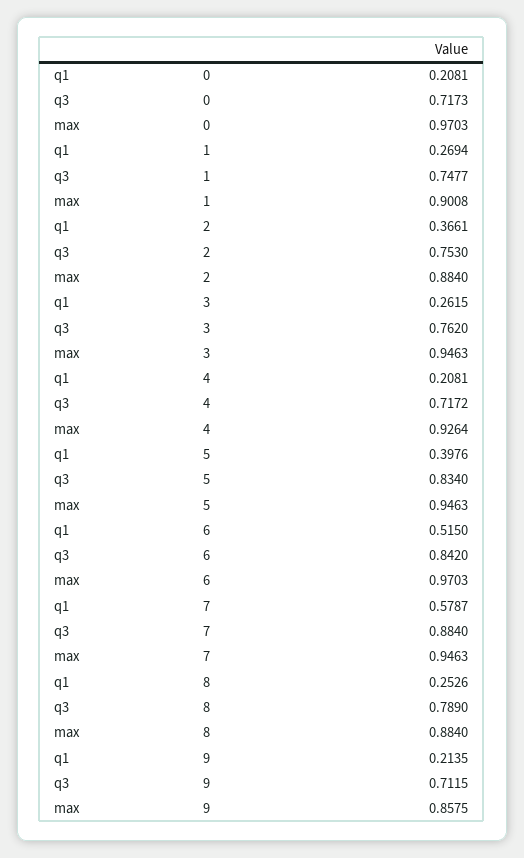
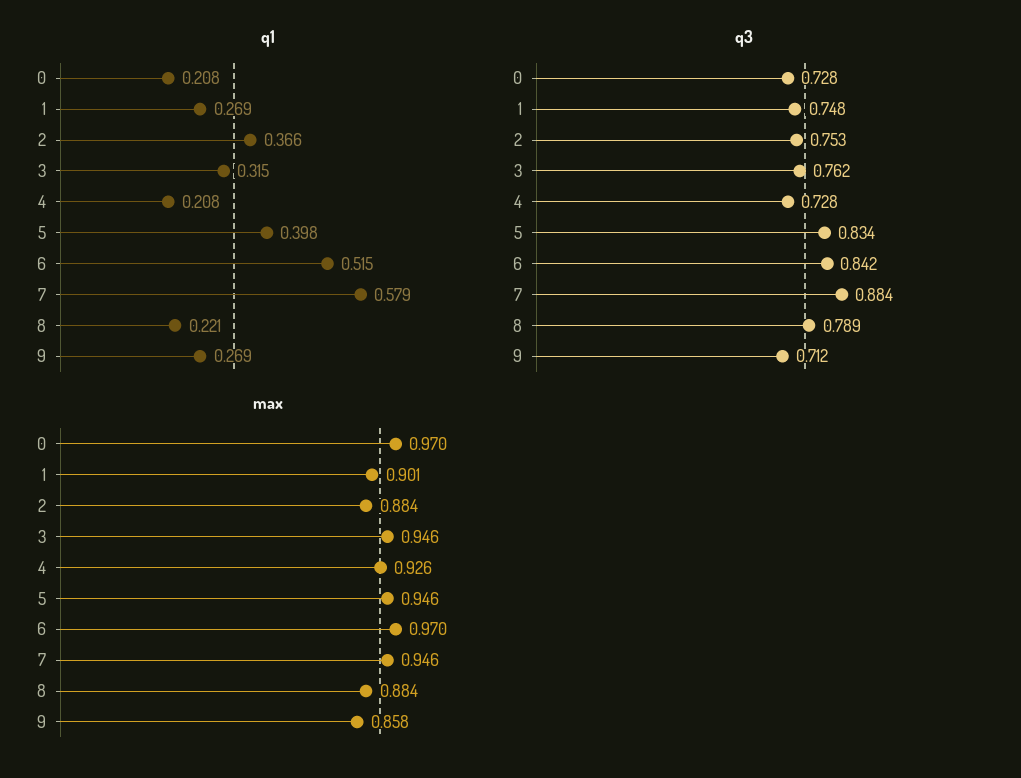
q3, 0: 0.7173 -> 0.728
q1, 3: 0.2615 -> 0.315
q3, 4: 0.7172 -> 0.728
q1, 8: 0.2526 -> 0.221
q1, 9: 0.2135 -> 0.269

